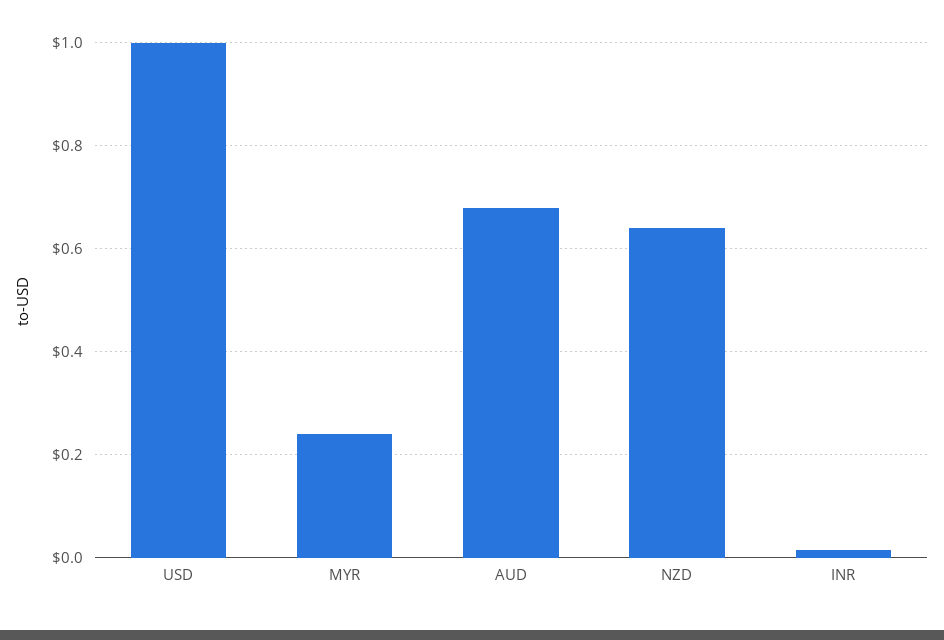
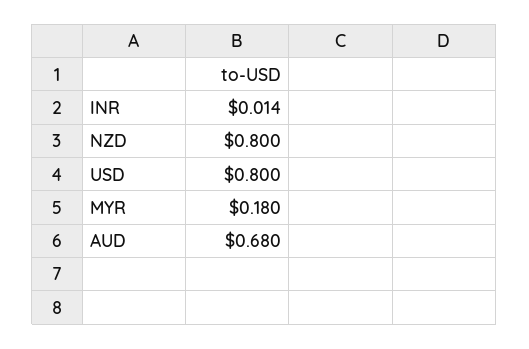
USD: 1 -> 0.8
MYR: 0.24 -> 0.18
NZD: 0.64 -> 0.8

